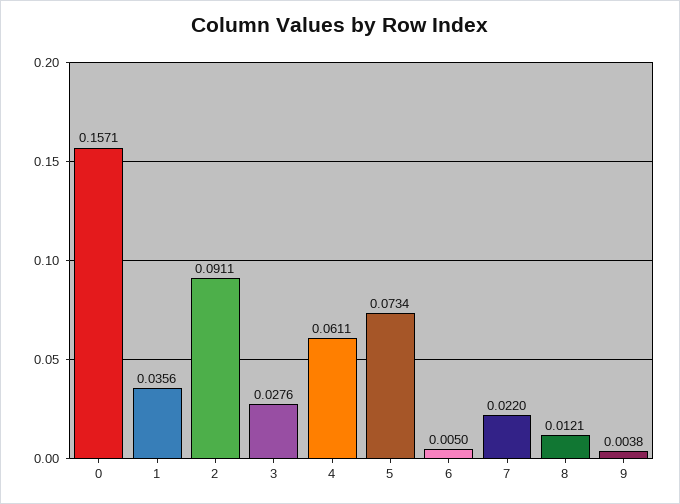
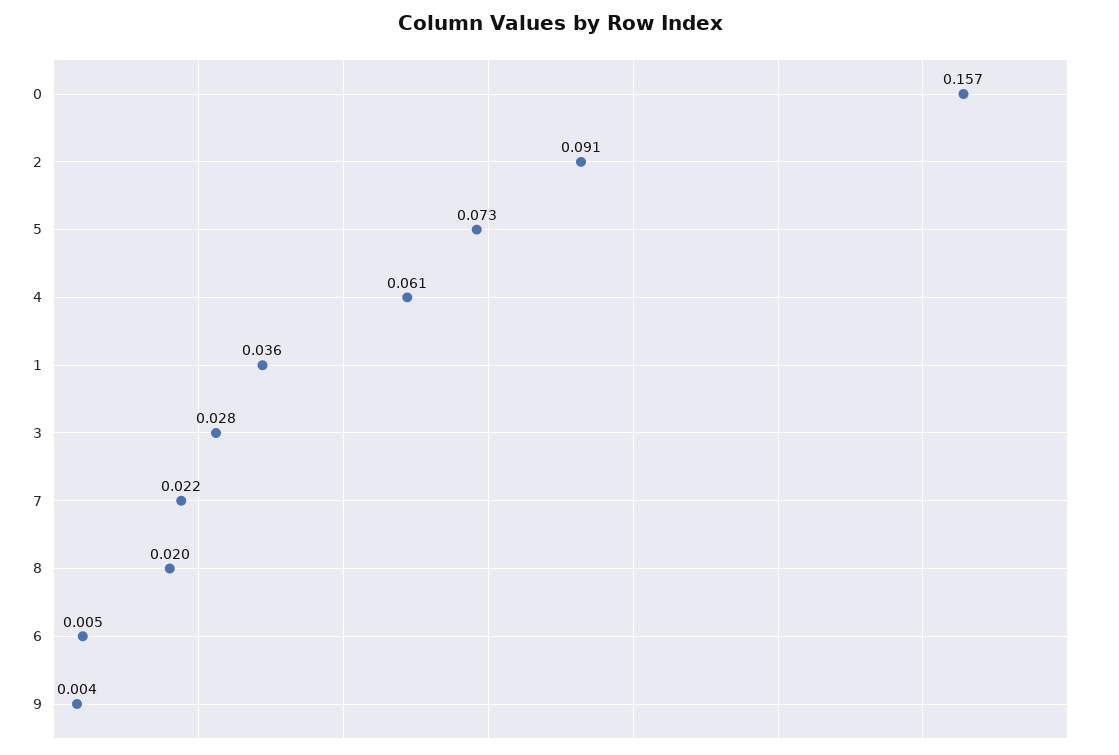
8: 0.0121 -> 0.02

